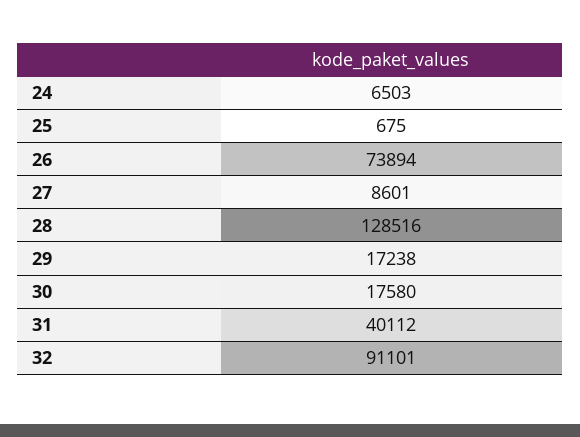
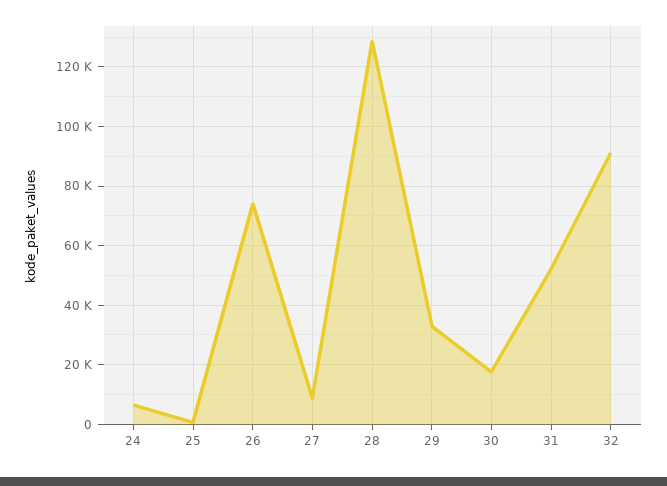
29: 17238 -> 32500
31: 40112 -> 52500

